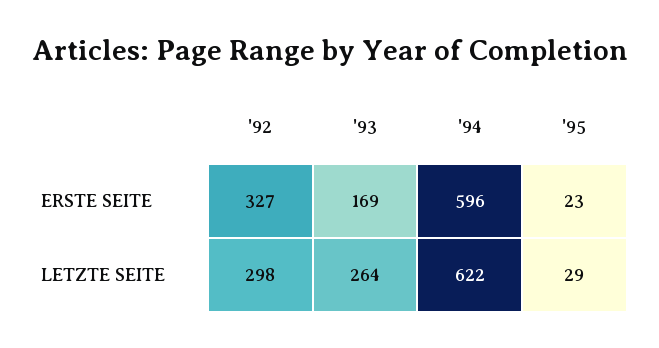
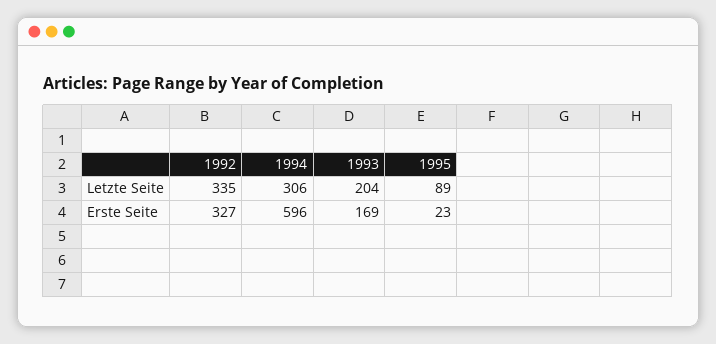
'92, LETZTE SEITE: 298 -> 335
'93, LETZTE SEITE: 264 -> 204
'94, LETZTE SEITE: 622 -> 306
'95, LETZTE SEITE: 29 -> 89

